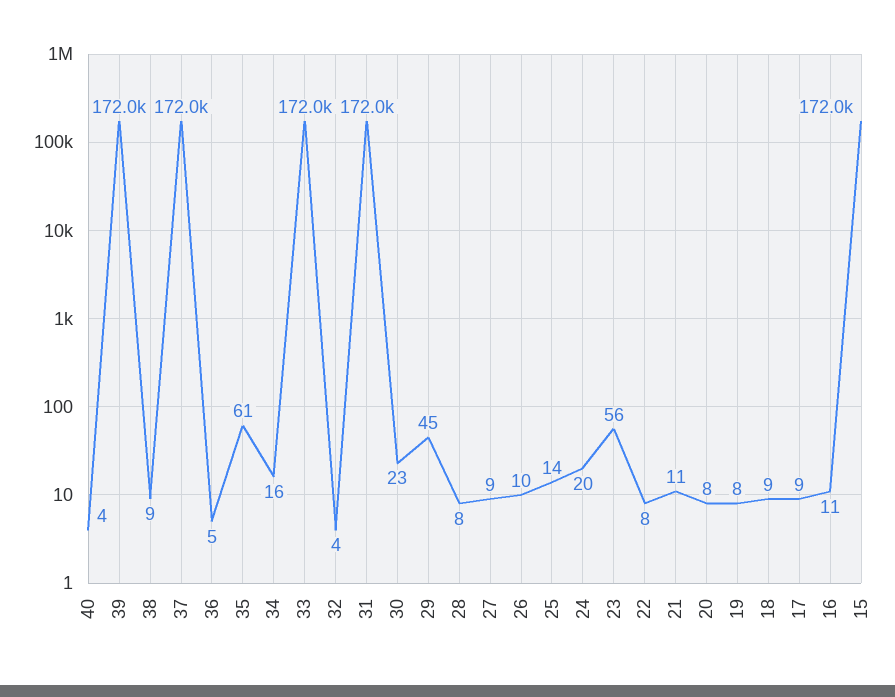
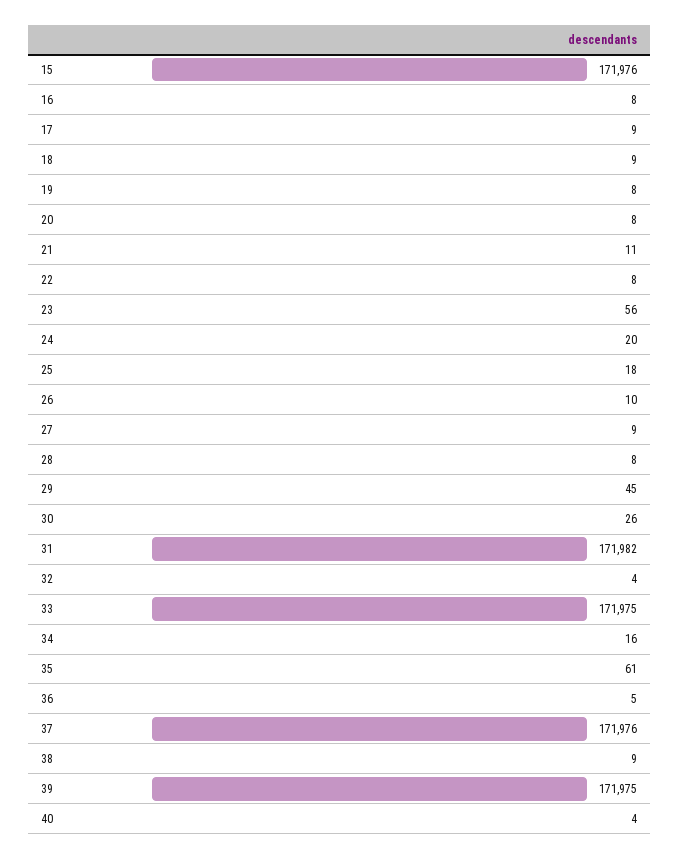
30: 23 -> 26
25: 14 -> 18
16: 11 -> 8

